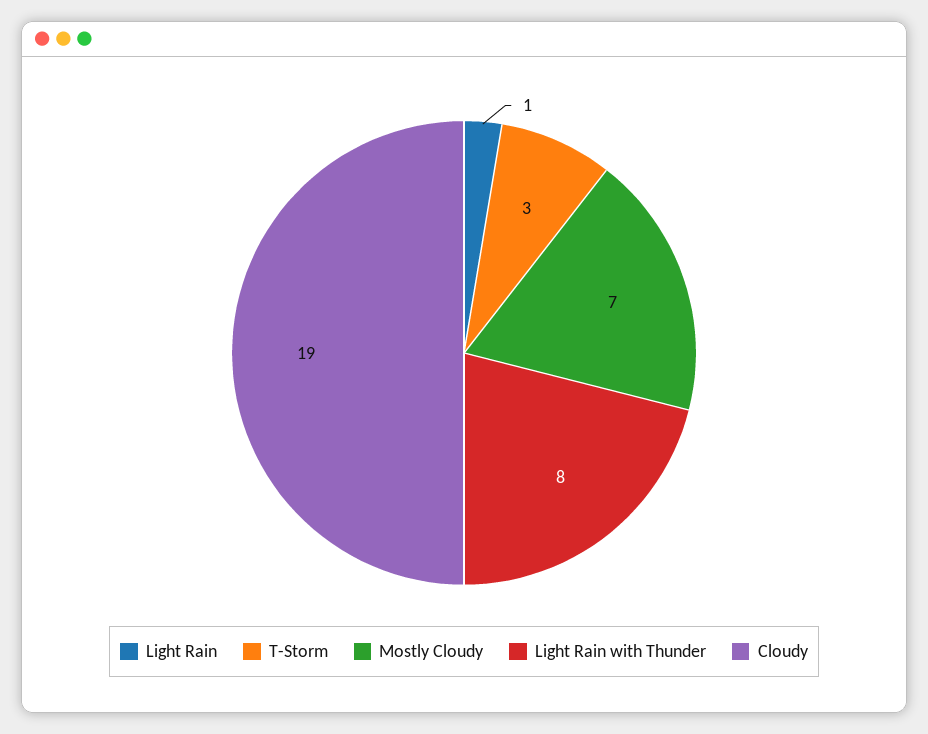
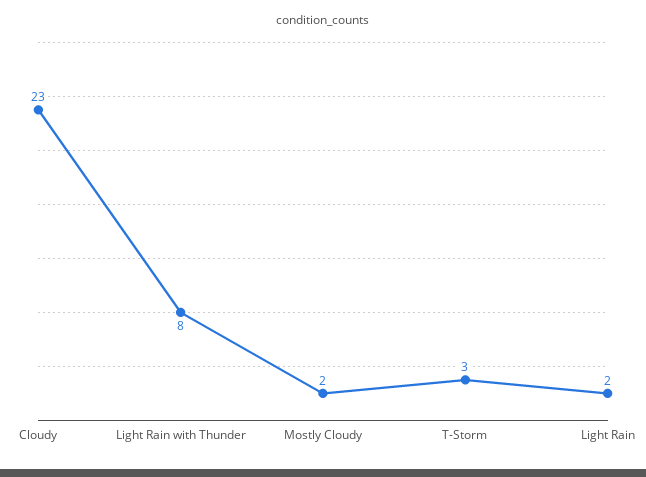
Light Rain: 1 -> 2
Mostly Cloudy: 7 -> 2
Cloudy: 19 -> 23

